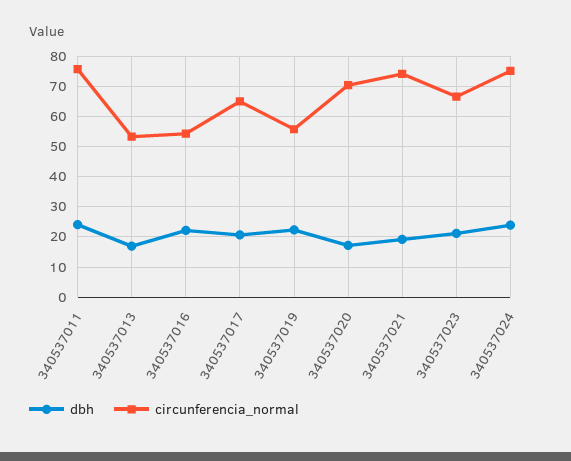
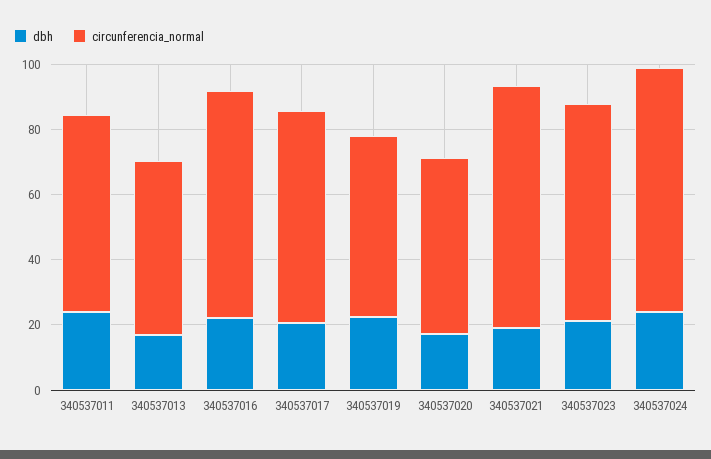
circunferencia_normal, 340537011: 76 -> 60
circunferencia_normal, 340537016: 54 -> 70
circunferencia_normal, 340537020: 70 -> 55

